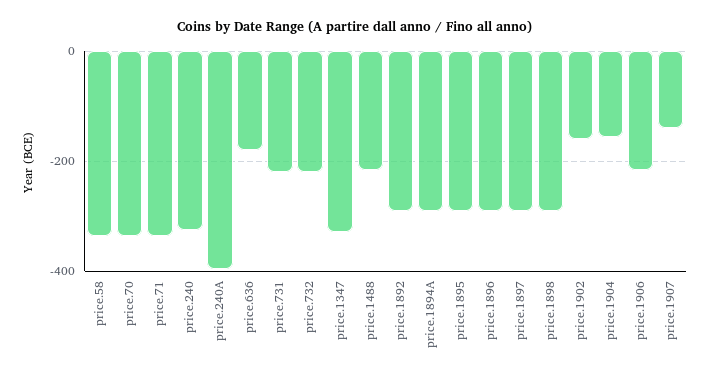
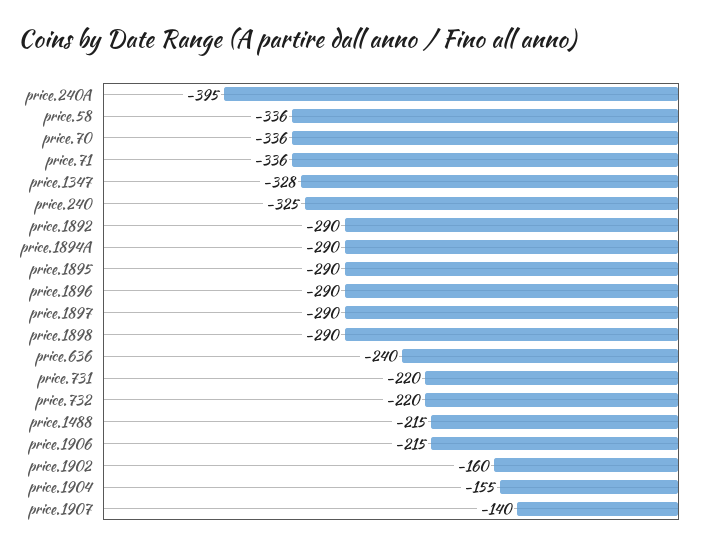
price.636: -180 -> -240

